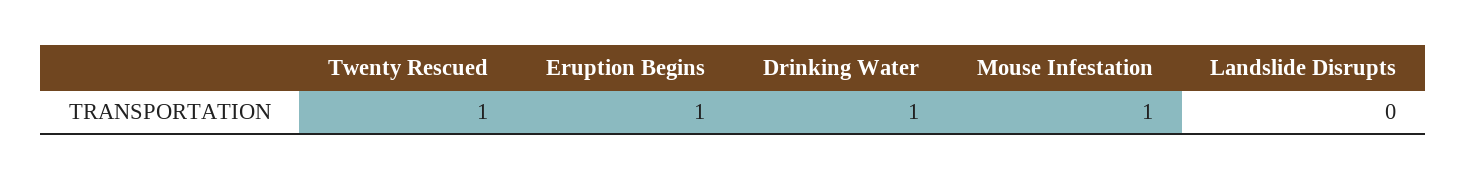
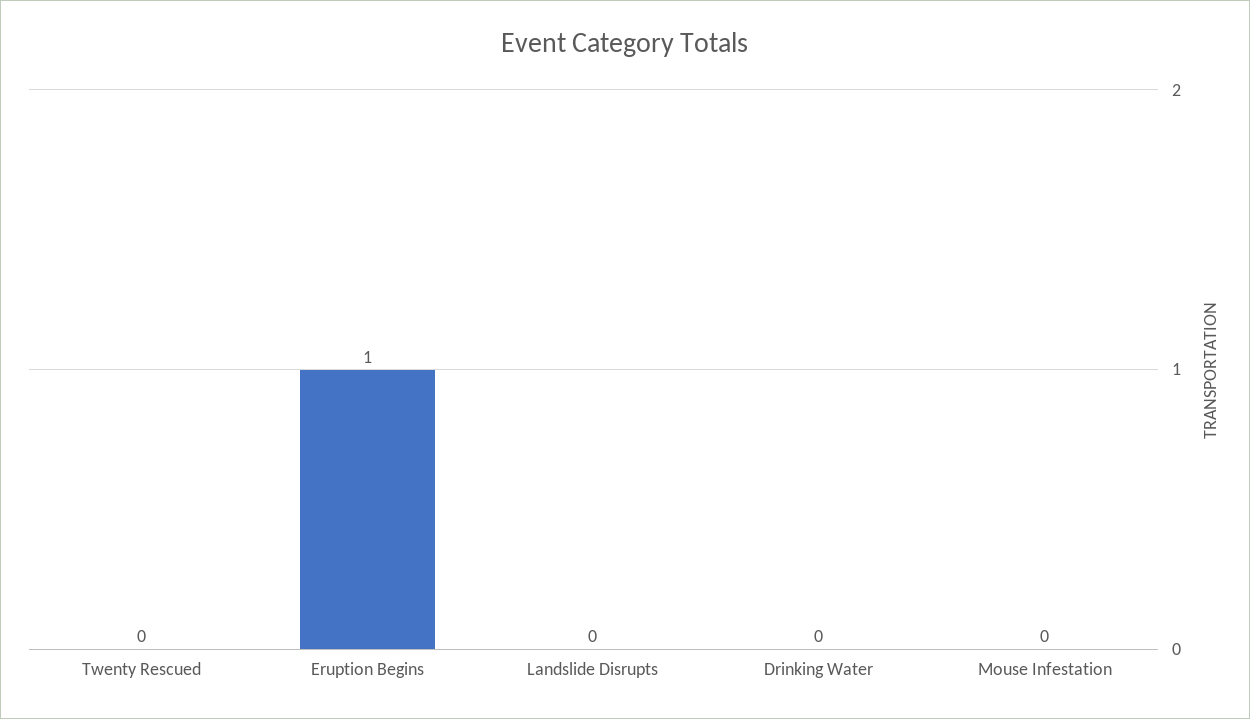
Twenty Rescued: 1 -> 0
Drinking Water: 1 -> 0
Mouse Infestation: 1 -> 0

